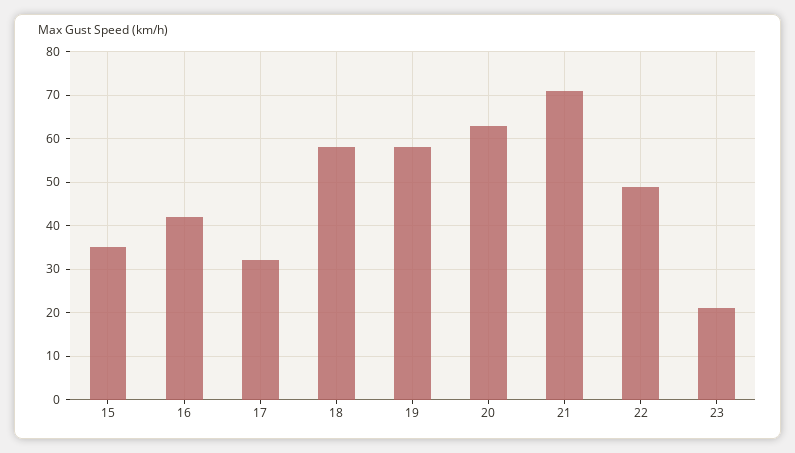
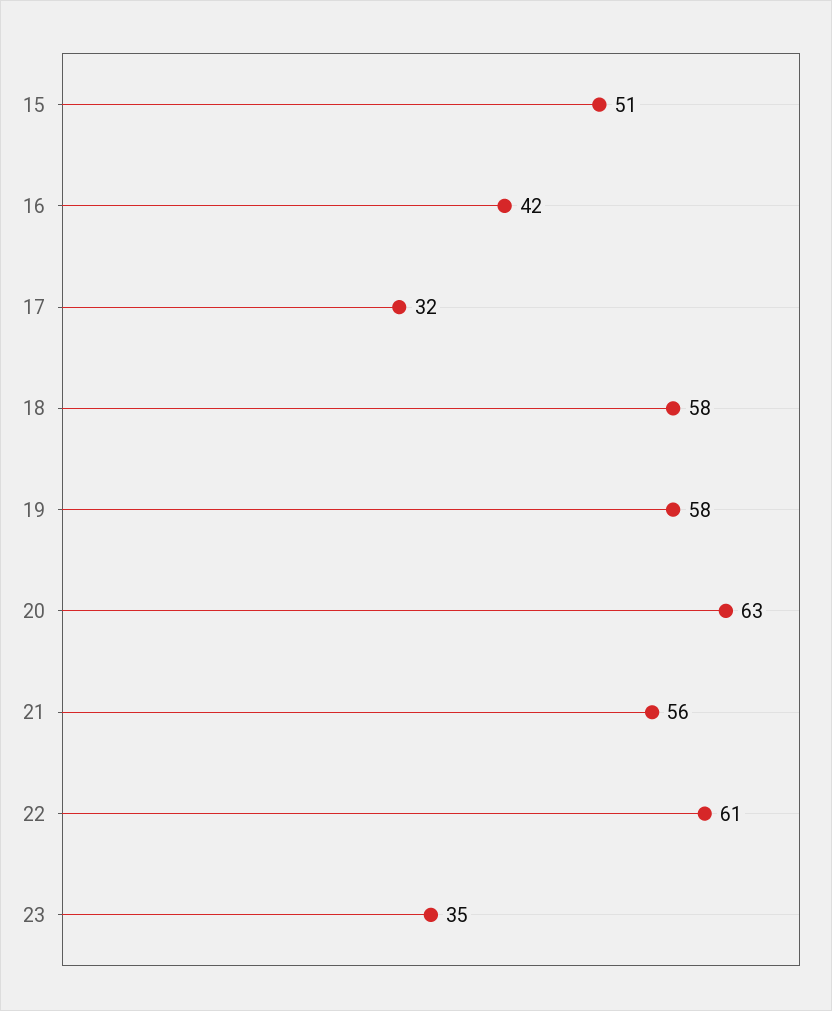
15: 35 -> 51
21: 70 -> 56
22: 50 -> 61
23: 20 -> 35

